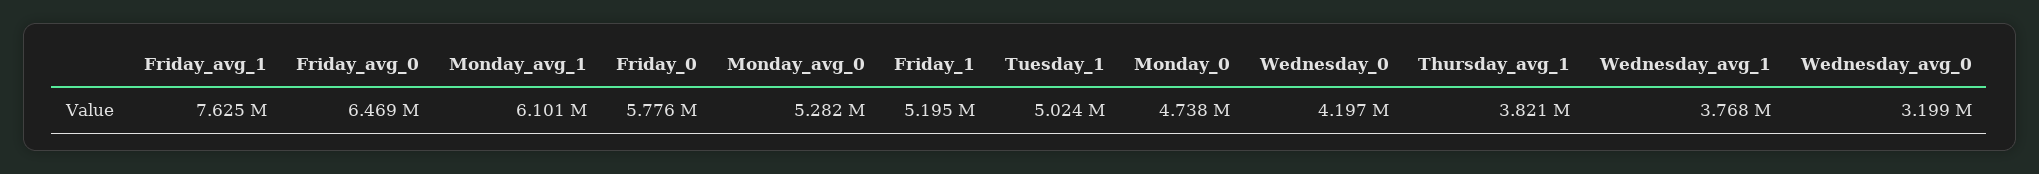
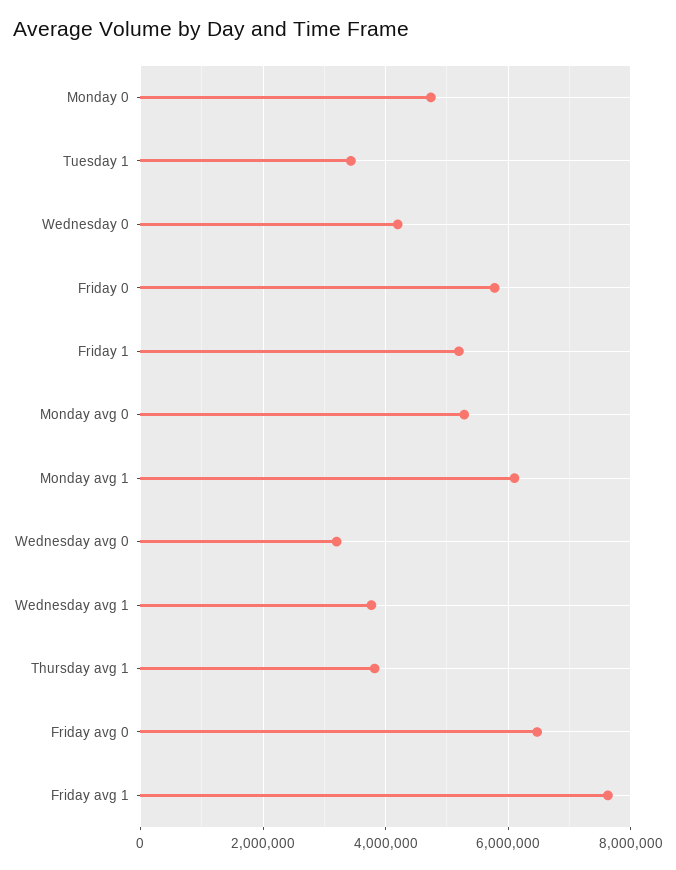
Tuesday_1: 5024000 -> 3400000

